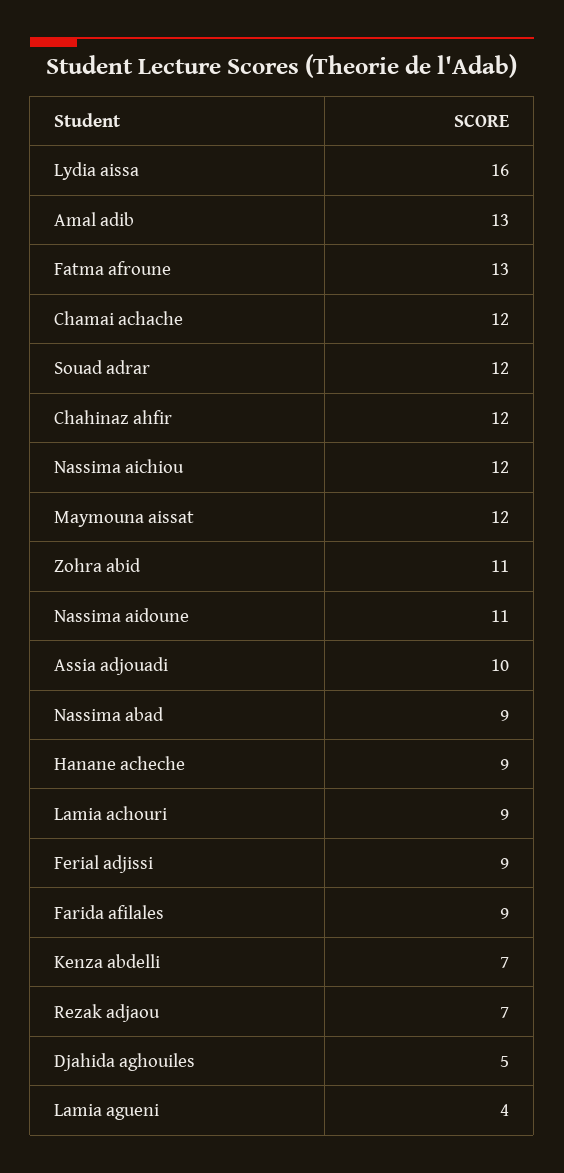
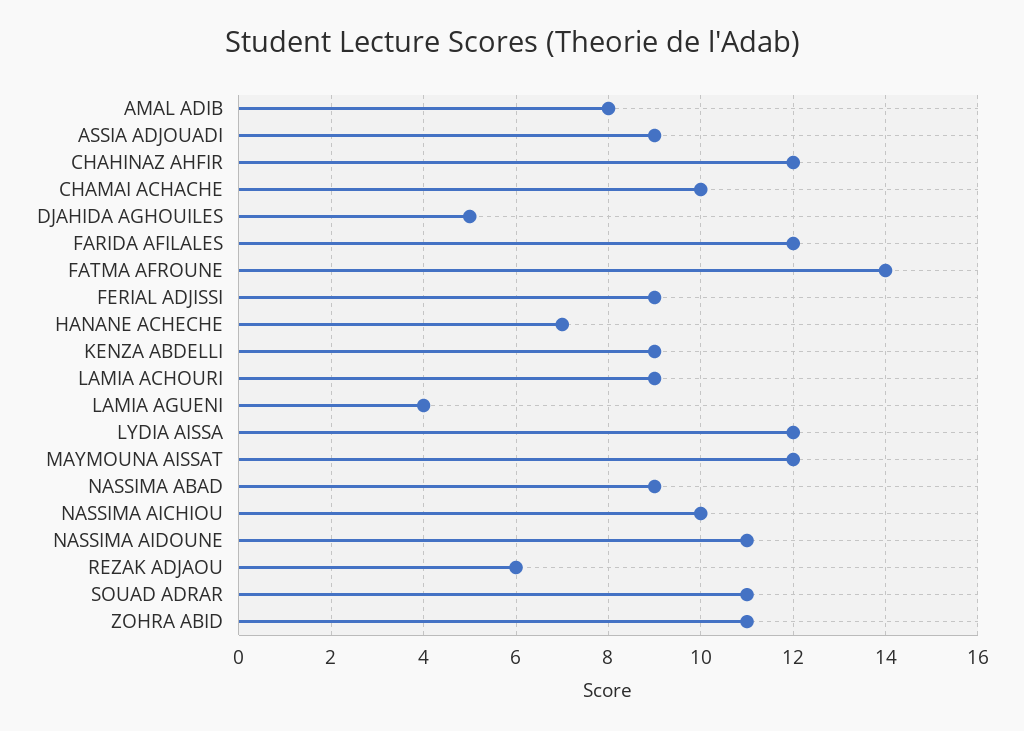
Lydia aissa: 16 -> 12
Amal adib: 13 -> 8
Fatma afroune: 13 -> 14
Chamai achache: 12 -> 10
Souad adrar: 12 -> 11
Nassima aichiou: 12 -> 10
Assia adjouadi: 10 -> 9
Hanane acheche: 9 -> 7
Farida afilales: 9 -> 12
Kenza abdelli: 7 -> 9
Rezak adjaou: 7 -> 6

